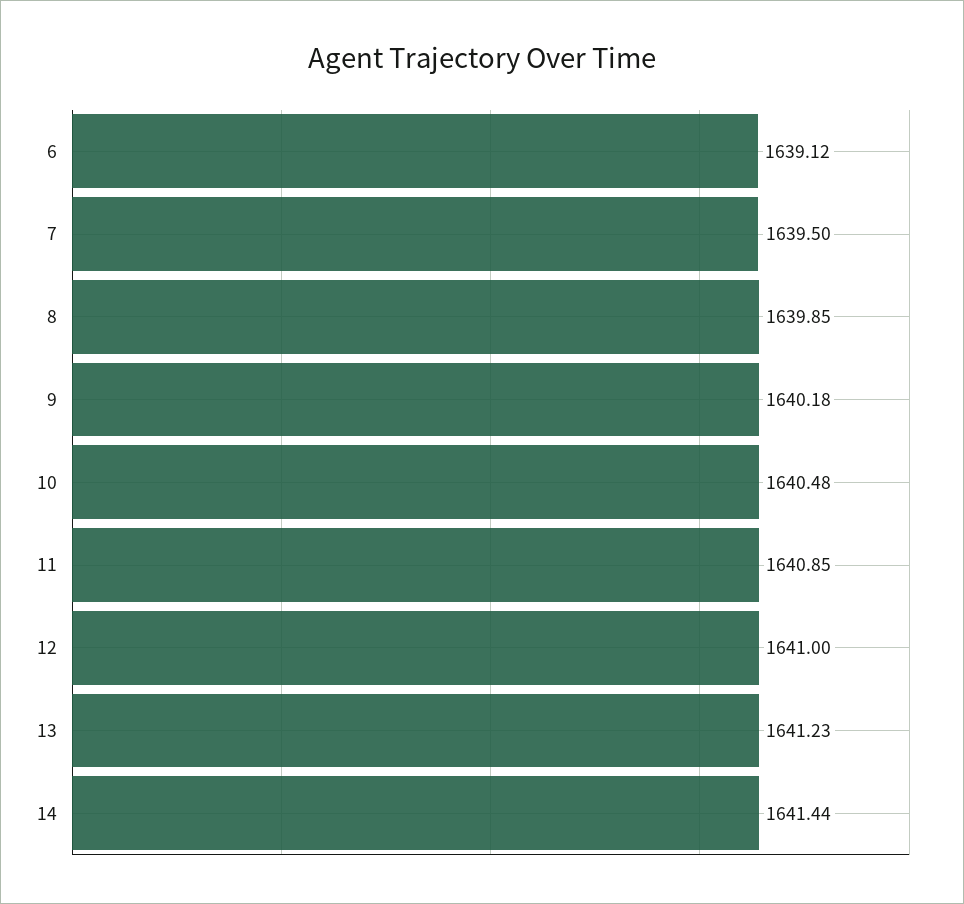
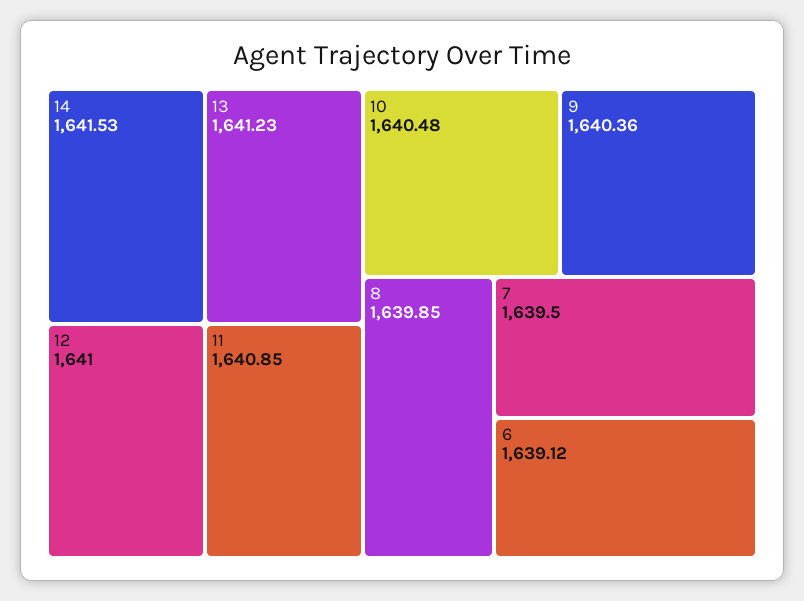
9: 1640.18 -> 1640.36
14: 1641.44 -> 1641.53

